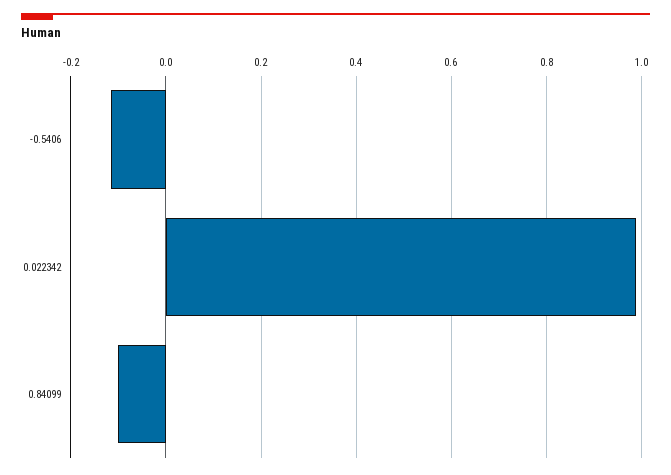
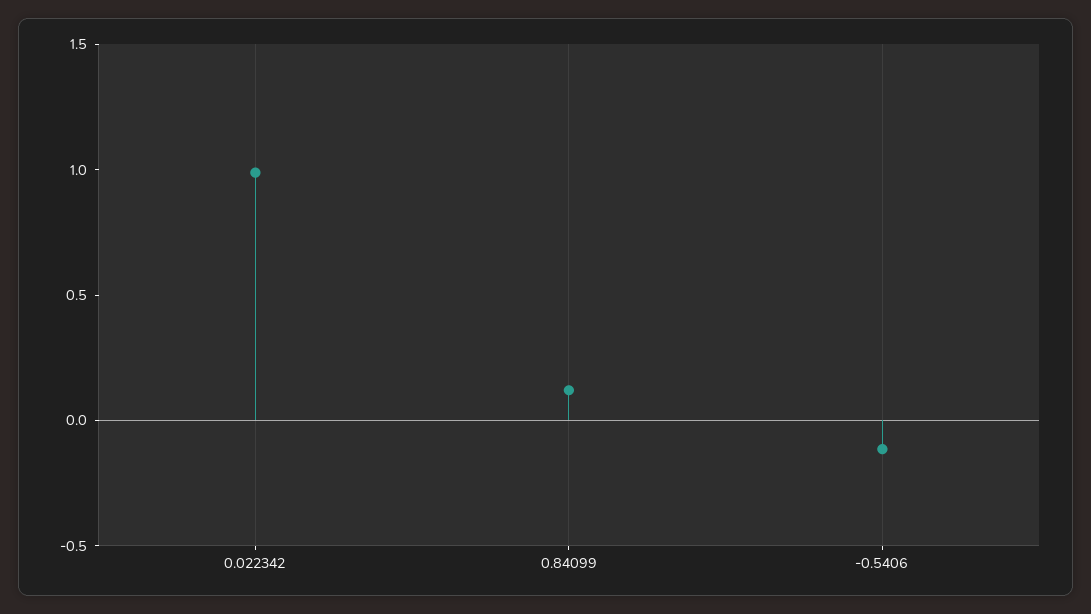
0.84099: -0.1 -> 0.1

